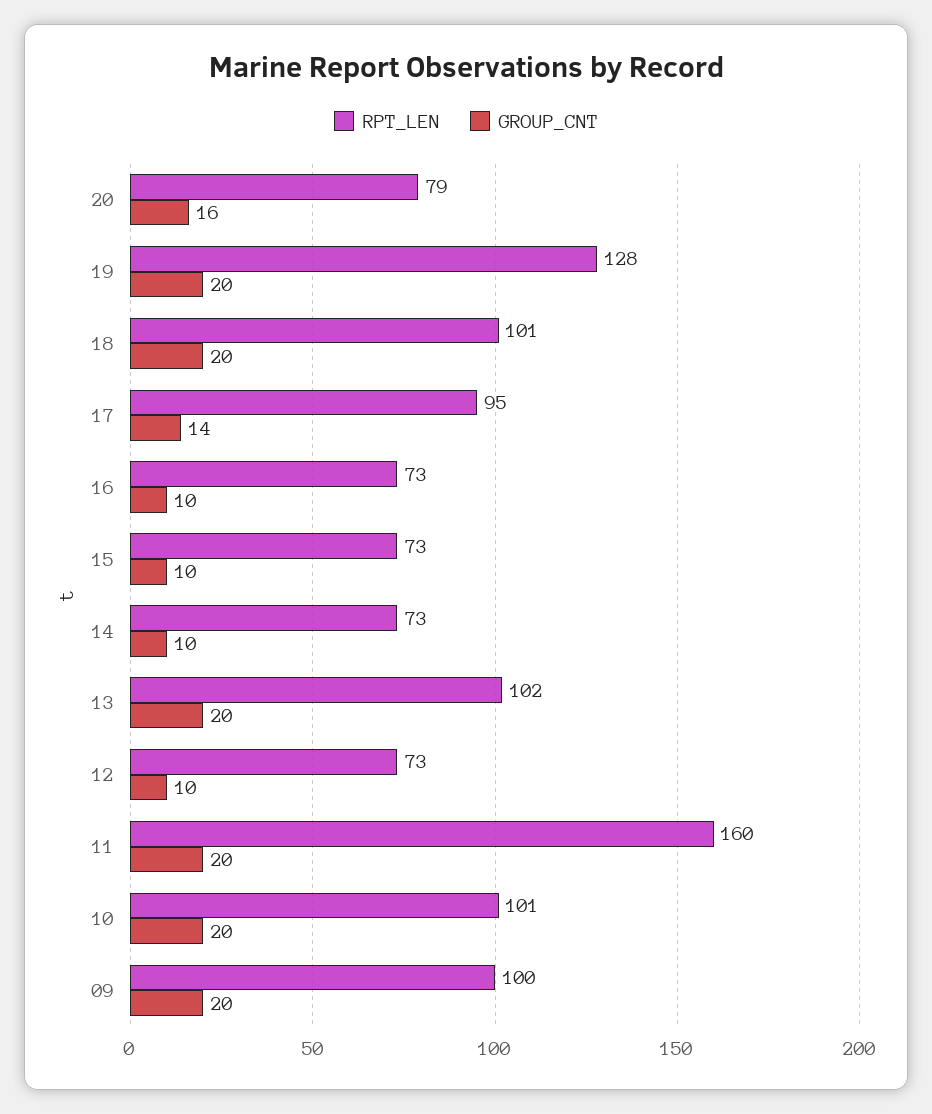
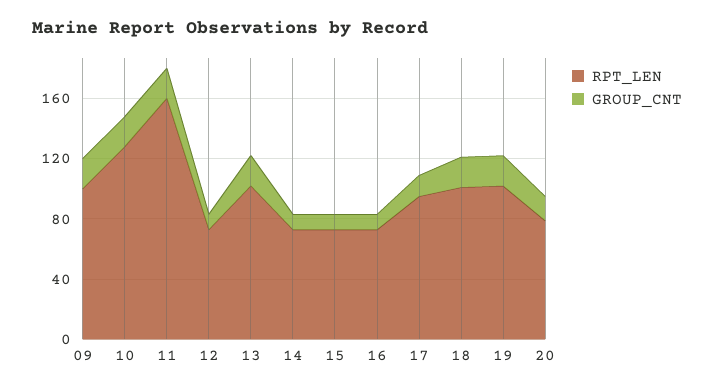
RPT_LEN, 19: 128 -> 100
RPT_LEN, 10: 101 -> 130

